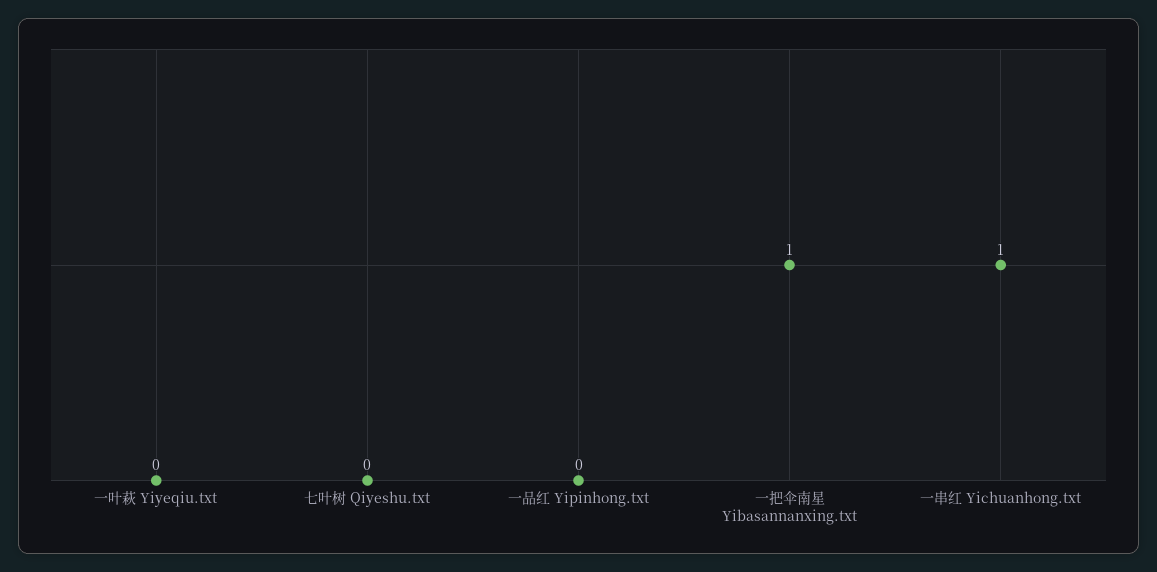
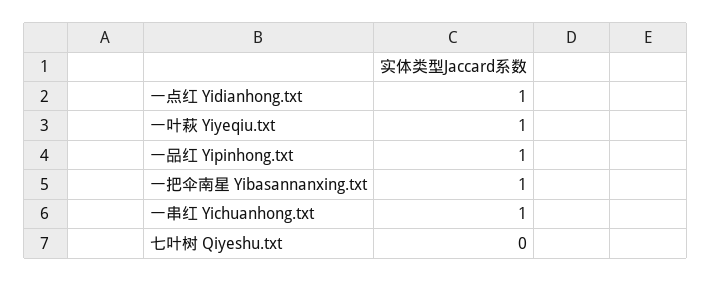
一叶萩 Yiyeqiu.txt: 0 -> 1
一品红 Yipinhong.txt: 0 -> 1
一点红 Yidianhong.txt: none -> 1

